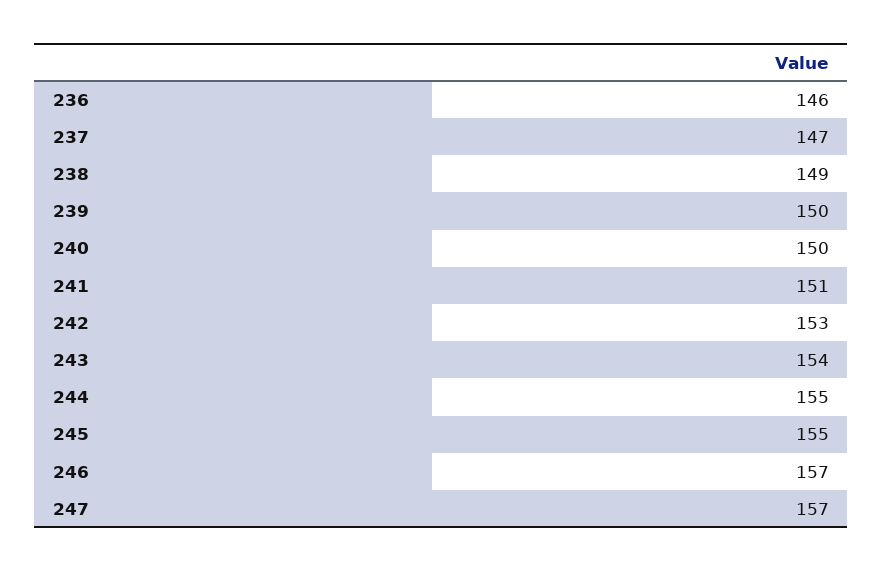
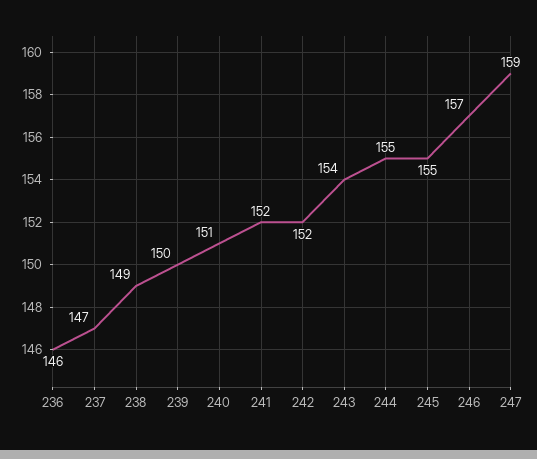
240: 150 -> 151
241: 151 -> 152
242: 153 -> 152
247: 157 -> 159

